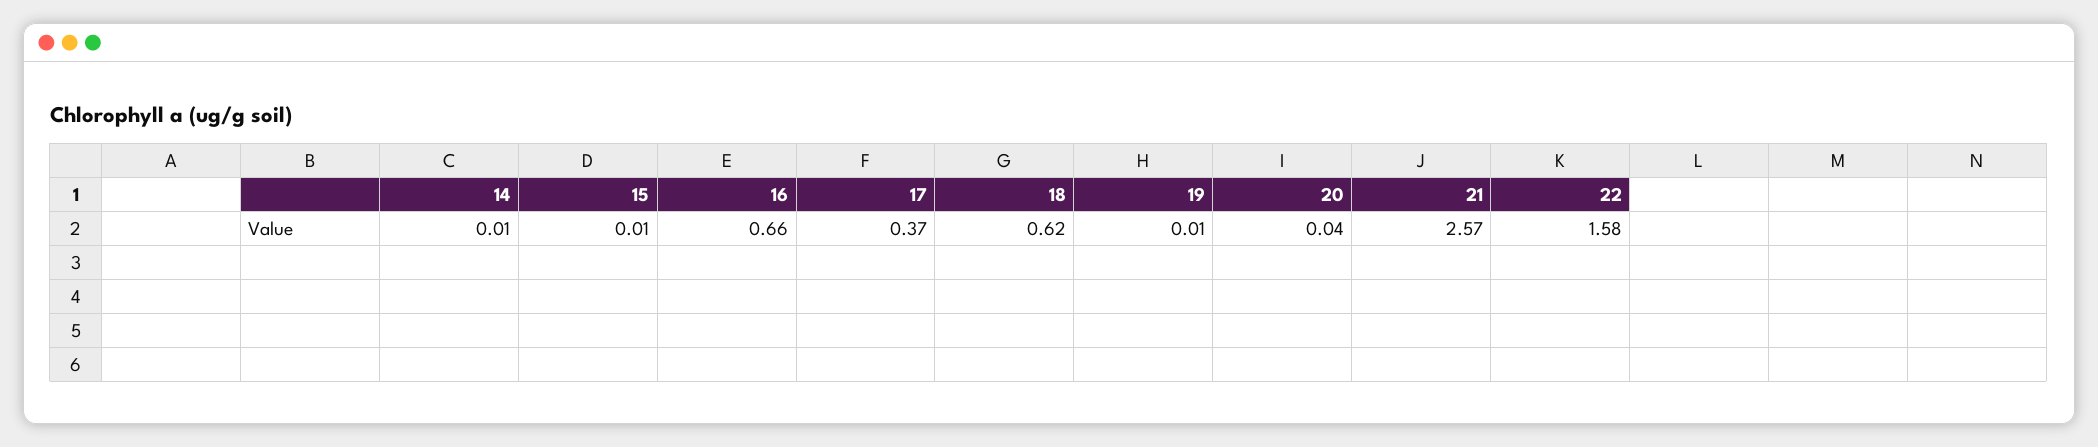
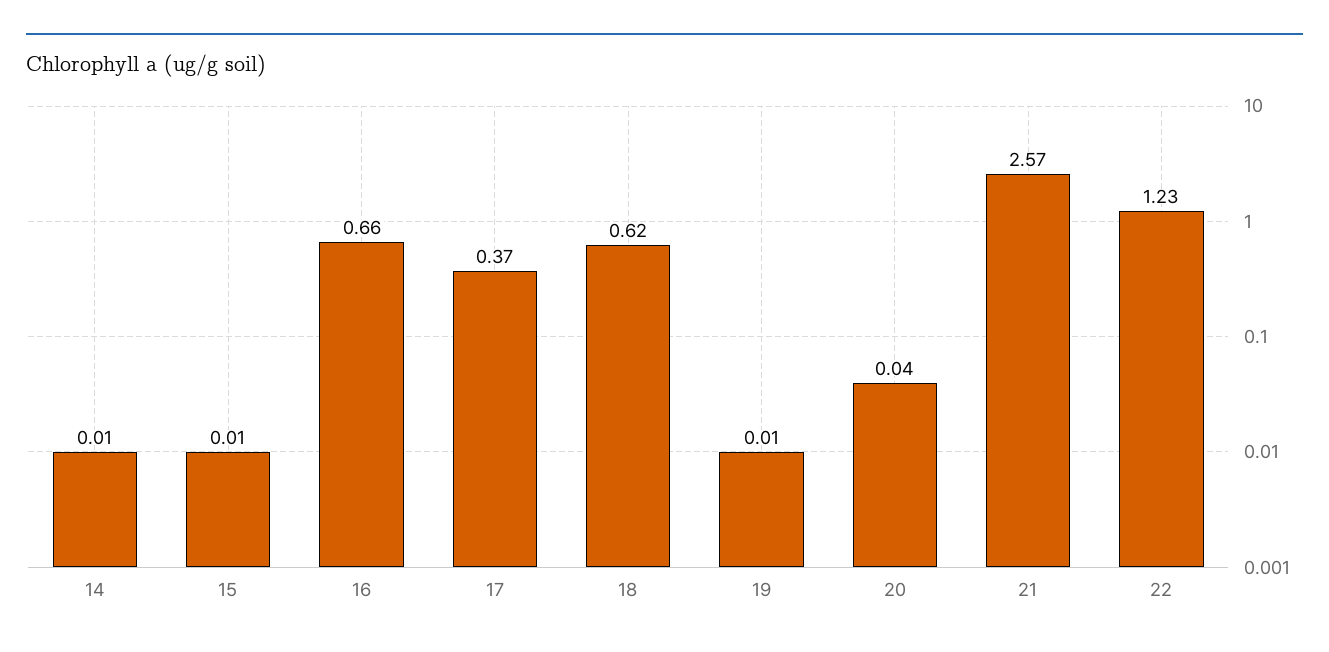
22: 1.58 -> 1.23

